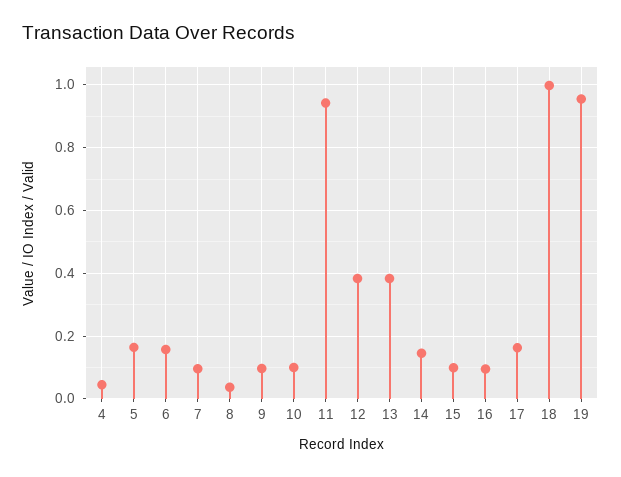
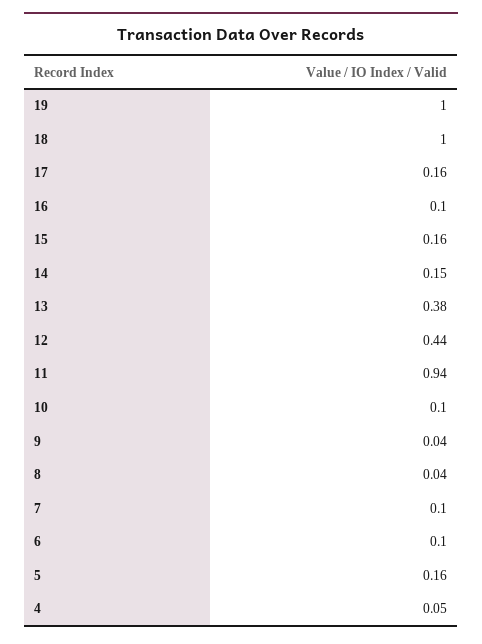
6: 0.16 -> 0.1
9: 0.1 -> 0.04
12: 0.38 -> 0.44
15: 0.1 -> 0.16
19: 0.96 -> 1

